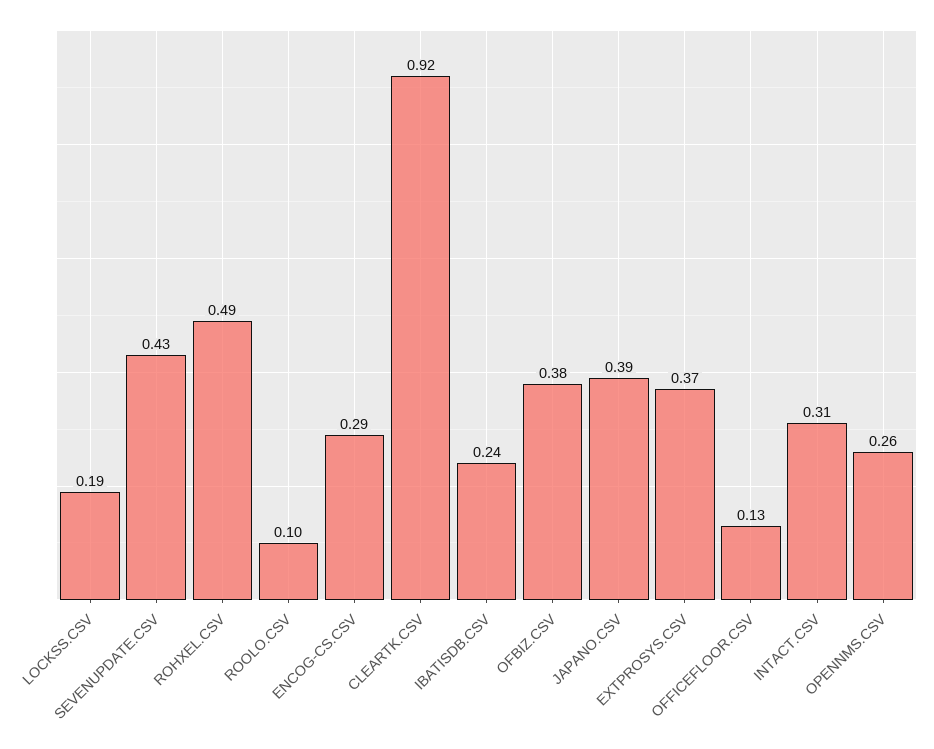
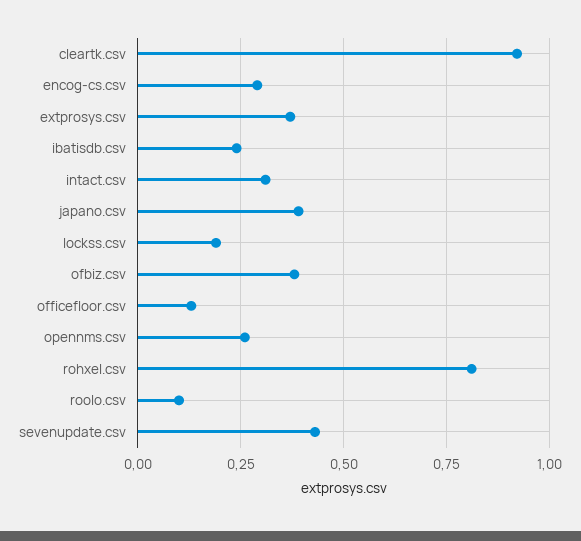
ROHXEL.CSV: 0.49 -> 0.8

